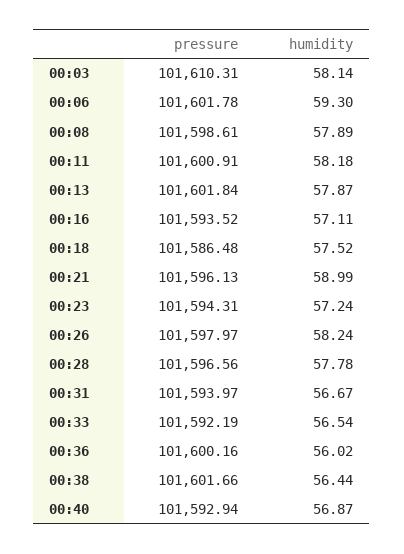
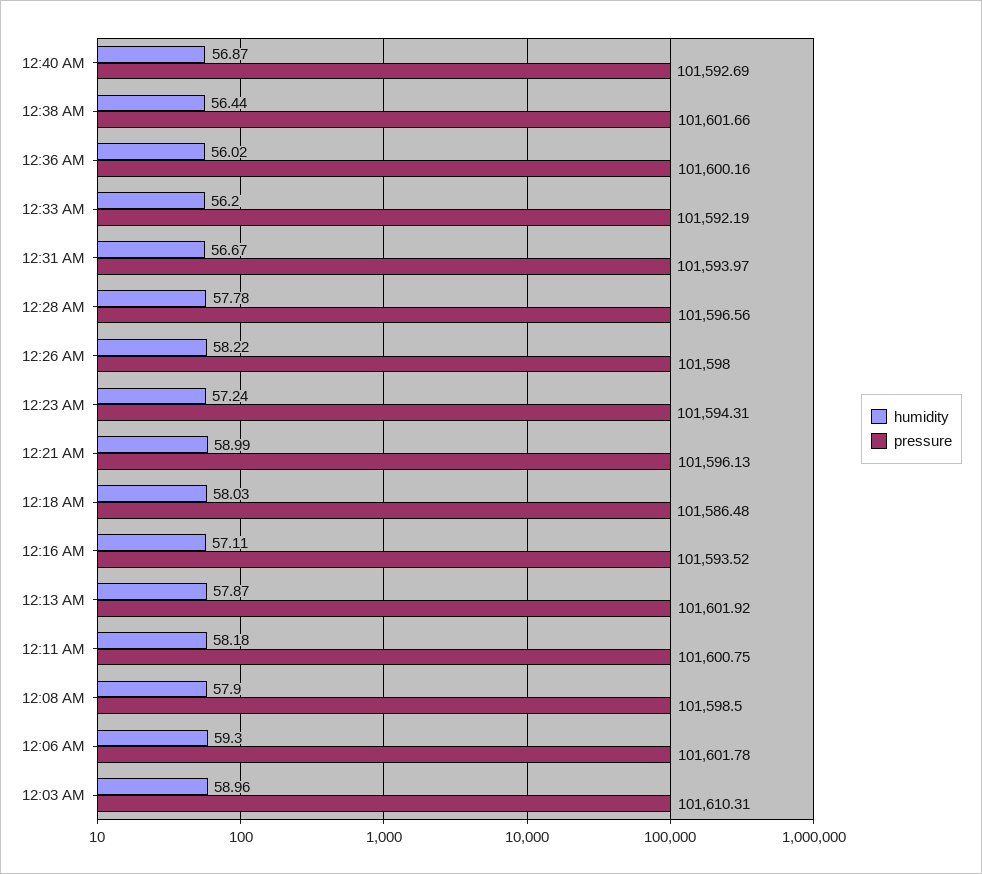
humidity, 00:03: 58.14 -> 58.96
pressure, 00:08: 101598.61 -> 101598.5
humidity, 00:08: 57.89 -> 57.9
pressure, 00:11: 101600.91 -> 101600.75
pressure, 00:13: 101601.84 -> 101601.92
humidity, 00:18: 57.52 -> 58.03
pressure, 00:26: 101597.97 -> 101598
humidity, 00:26: 58.24 -> 58.22
humidity, 00:33: 56.54 -> 56.2
pressure, 00:40: 101592.94 -> 101592.69

